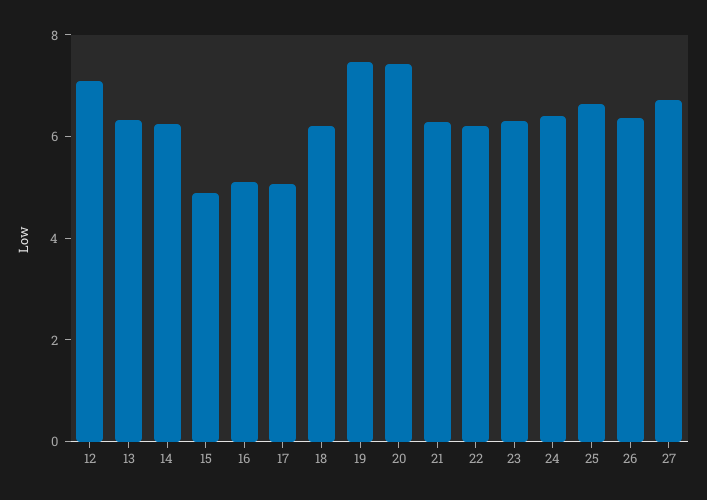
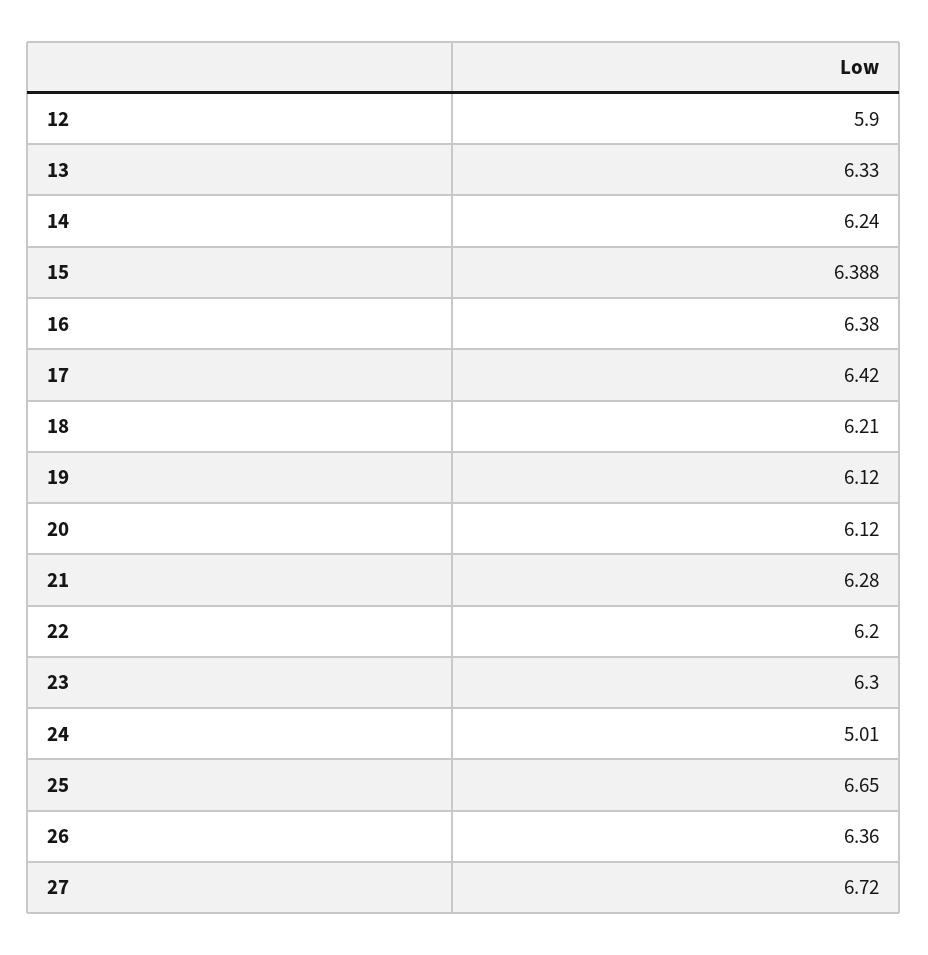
12: 7 -> 5.9
15: 5 -> 6.388
16: 5 -> 6.38
17: 5 -> 6.42
19: 7.5 -> 6.12
20: 7.5 -> 6.12
24: 6.5 -> 5.01

